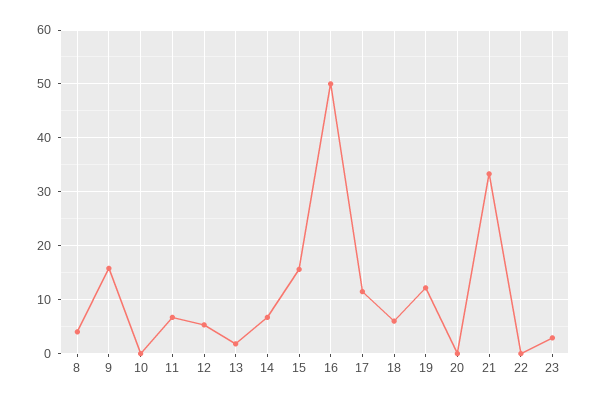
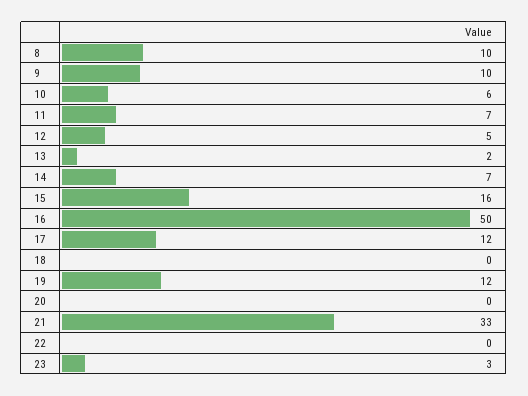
8: 4 -> 10
9: 16 -> 10
10: 0 -> 6
18: 6 -> 0

